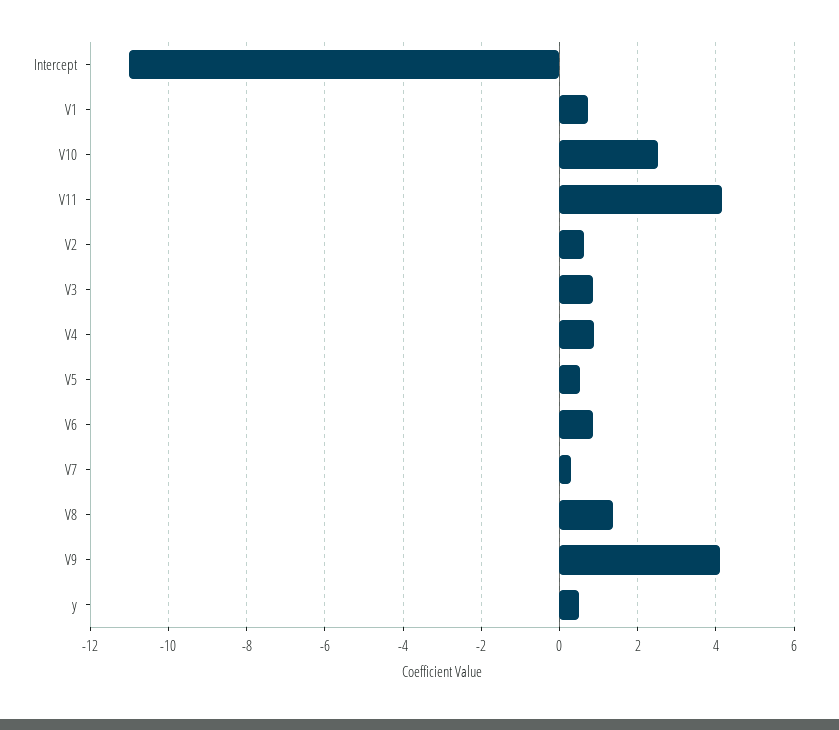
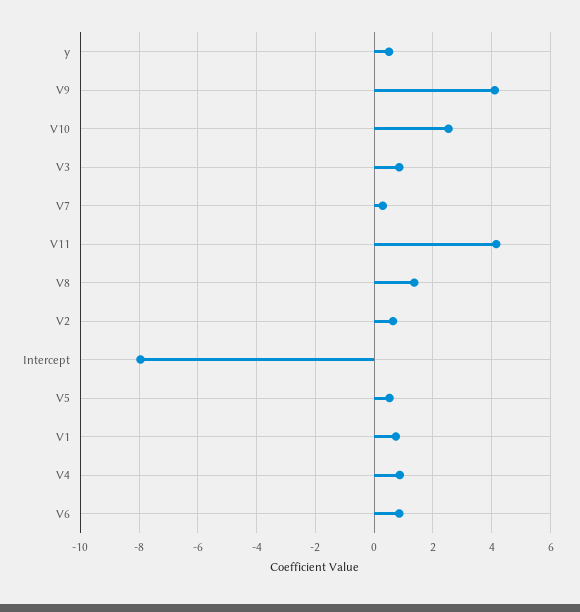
Intercept: -11 -> -8

